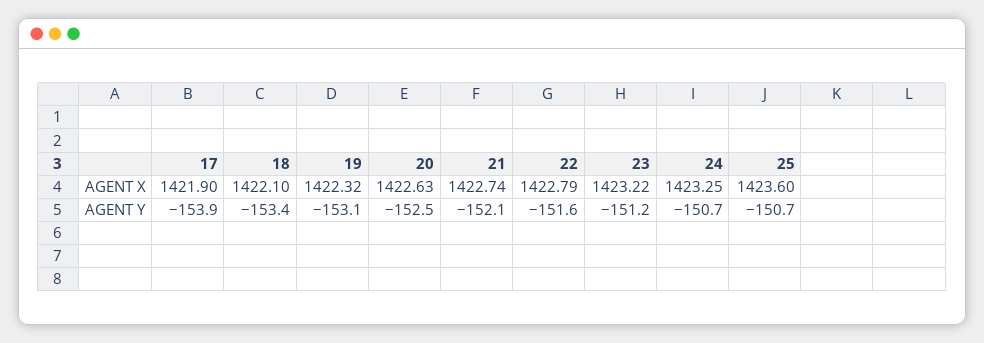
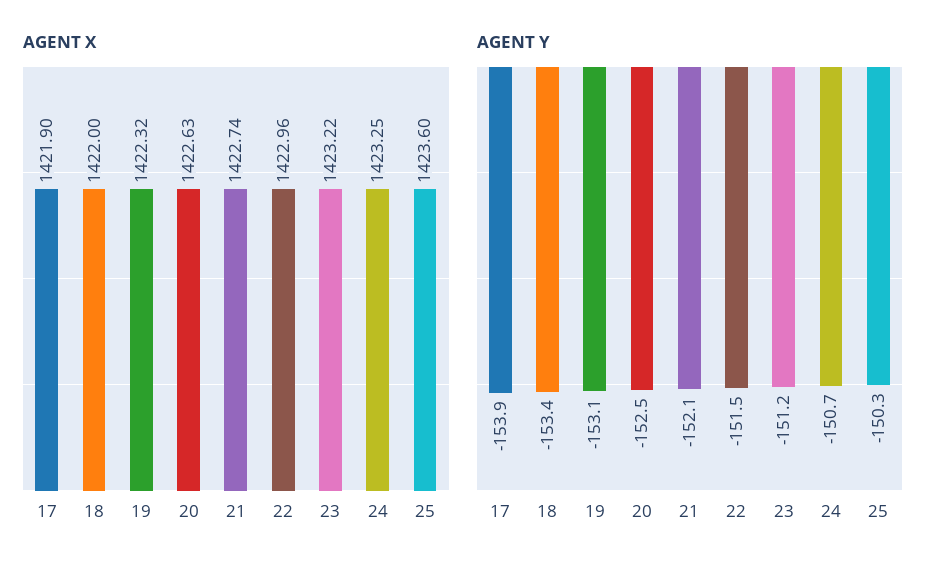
AGENT X, 18: 1422.1 -> 1422
AGENT X, 22: 1422.79 -> 1422.96
AGENT Y, 22: -151.6 -> -151.5
AGENT Y, 25: -150.7 -> -150.3

